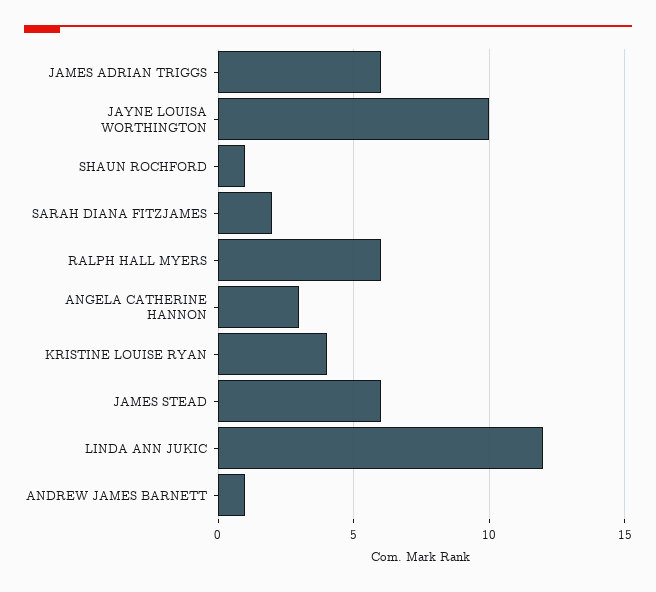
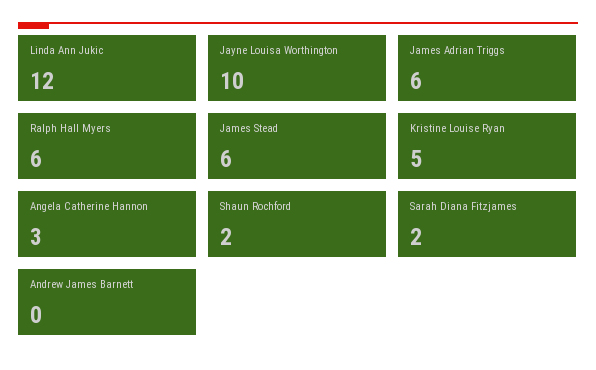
SHAUN ROCHFORD: 1 -> 2
KRISTINE LOUISE RYAN: 4 -> 5
ANDREW JAMES BARNETT: 1 -> 0

